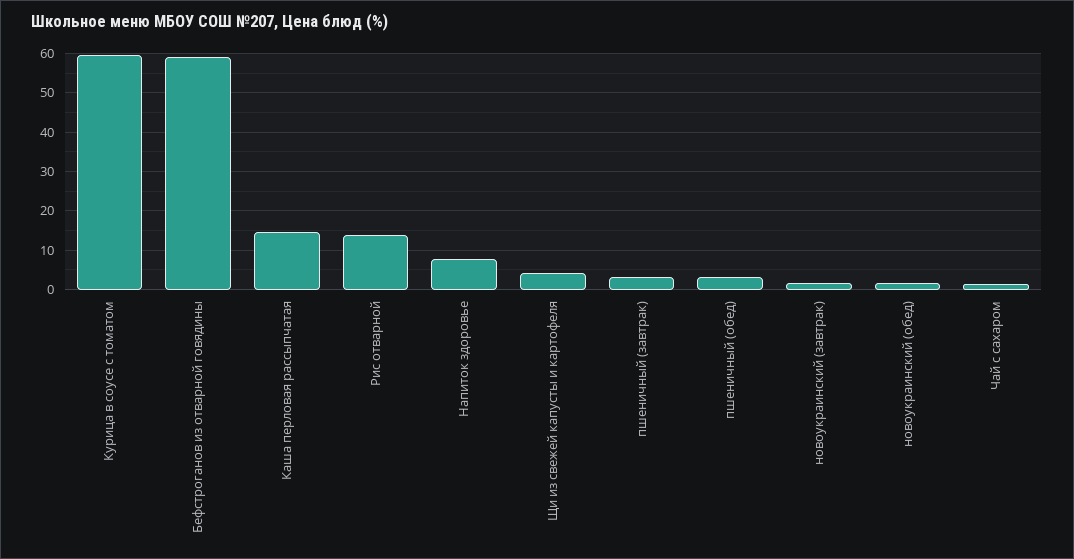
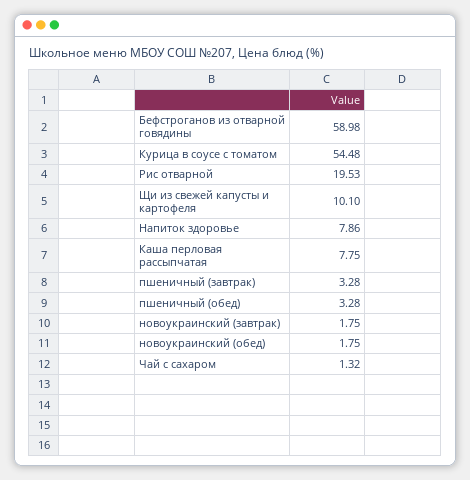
Курица в соусе с томатом: 60 -> 54.48
Каша перловая рассыпчатая: 14 -> 7.75
Рис отварной: 14 -> 19.53
Щи из свежей капусты и картофеля: 4 -> 10.1

